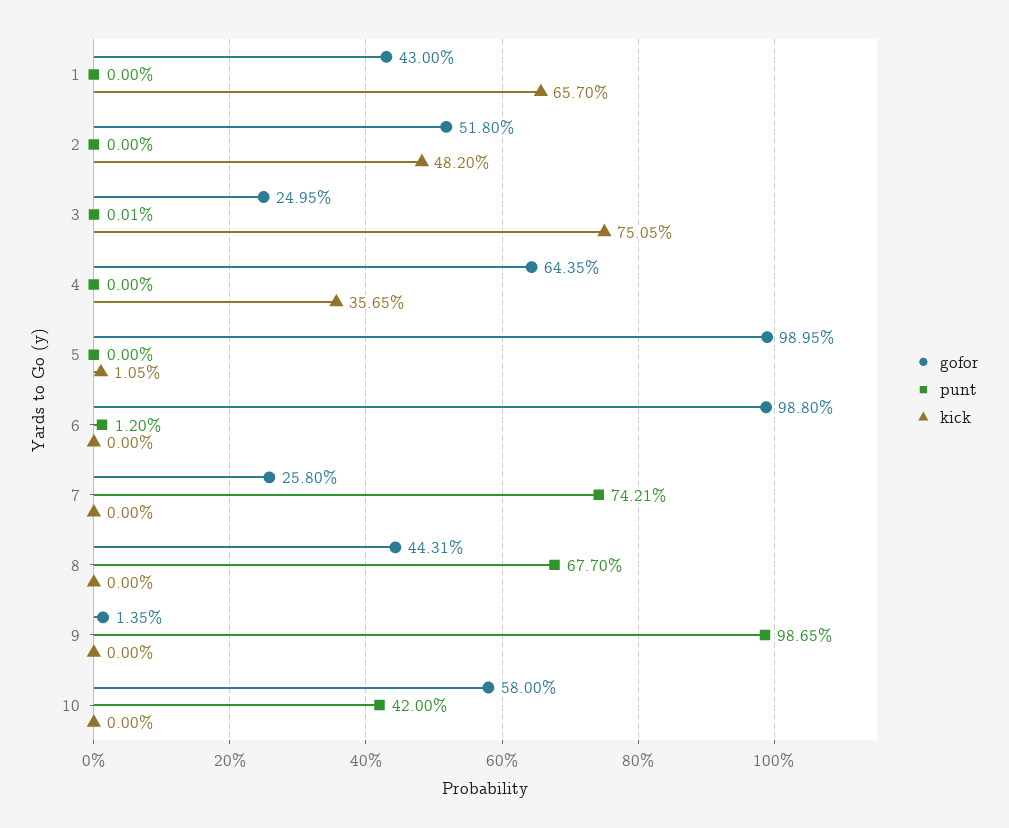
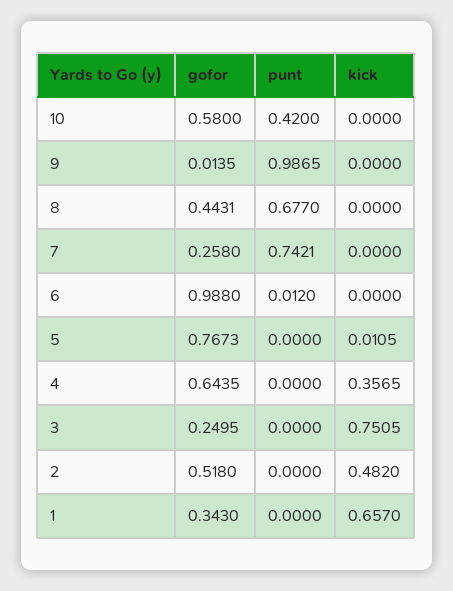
gofor, 1: 0.43 -> 0.343
punt, 3: 0.0001 -> 0
gofor, 5: 0.9895 -> 0.7673

